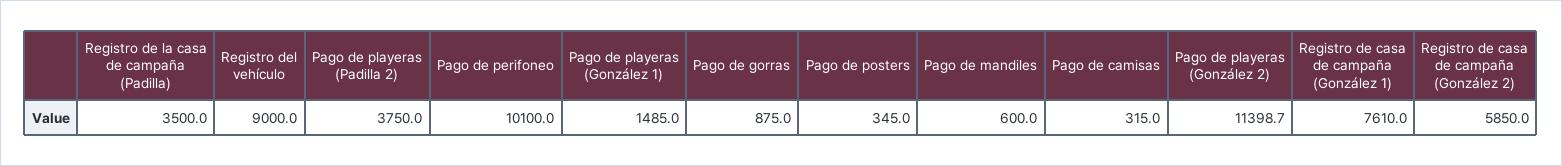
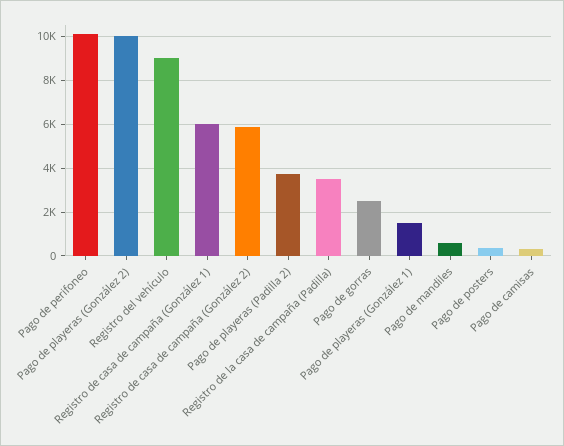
Pago de gorras: 875 -> 2500
Pago de playeras (González 2): 11398.7 -> 10000
Registro de casa de campaña (González 1): 7610 -> 6000

